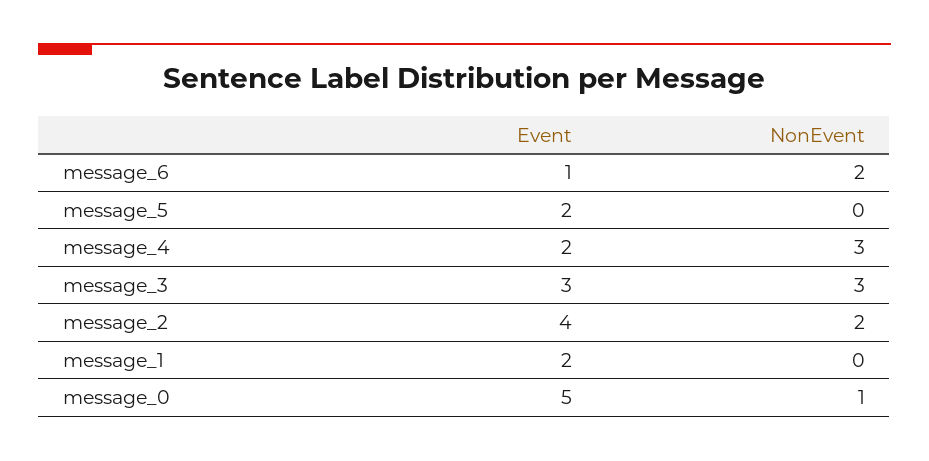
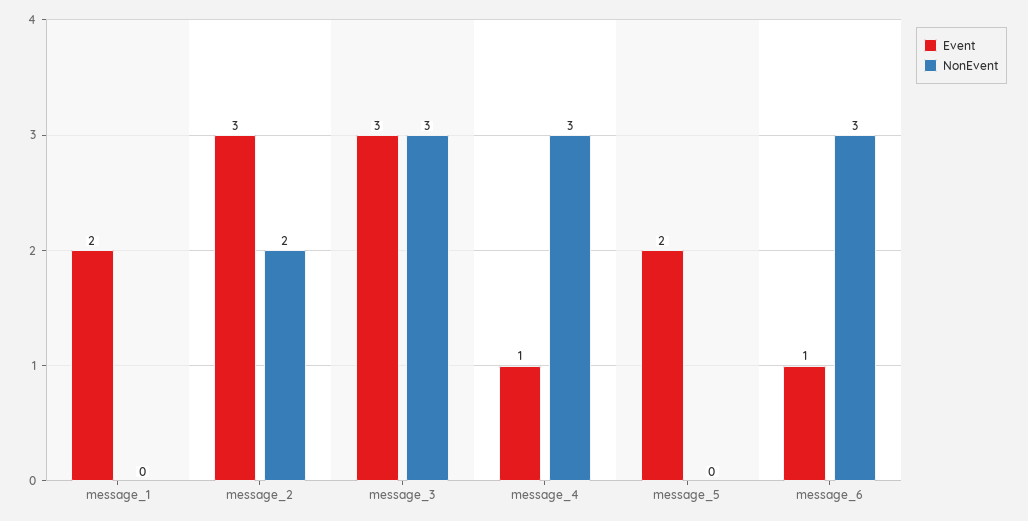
NonEvent, message_6: 2 -> 3
Event, message_4: 2 -> 1
Event, message_2: 4 -> 3
Event, message_0: 5 -> none
NonEvent, message_0: 1 -> none

